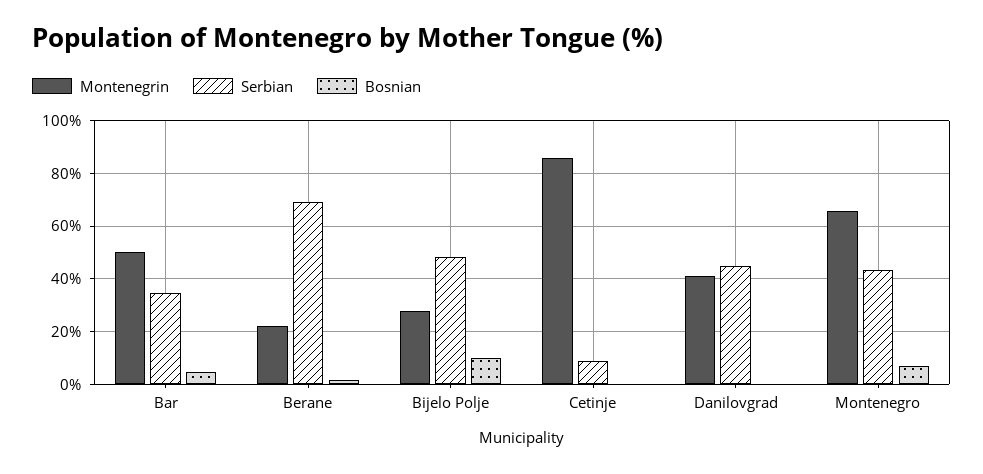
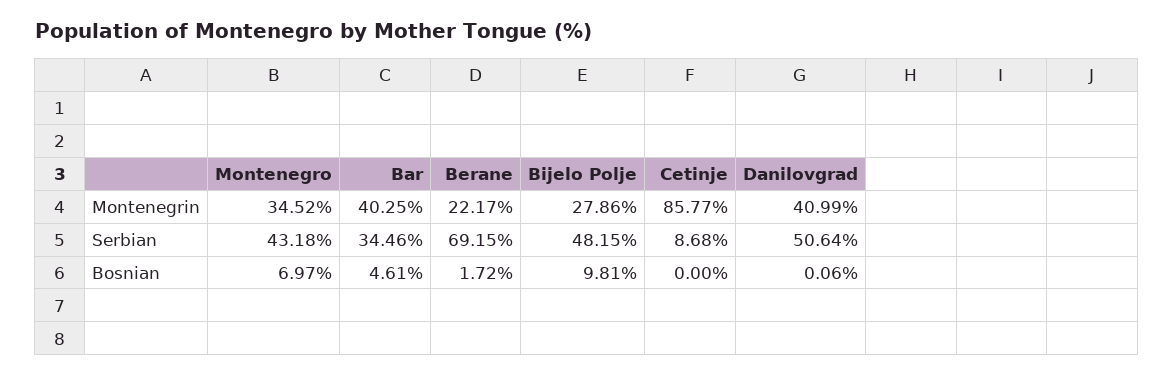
Montenegrin, Bar: 50 -> 40.25
Serbian, Danilovgrad: 45 -> 50.64
Montenegrin, Montenegro: 65 -> 34.52

